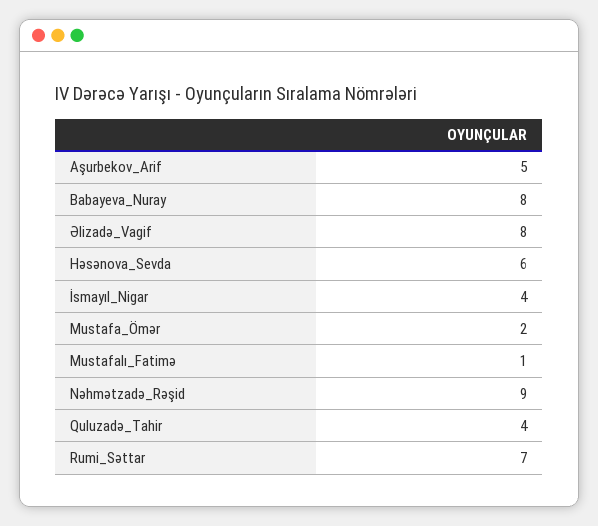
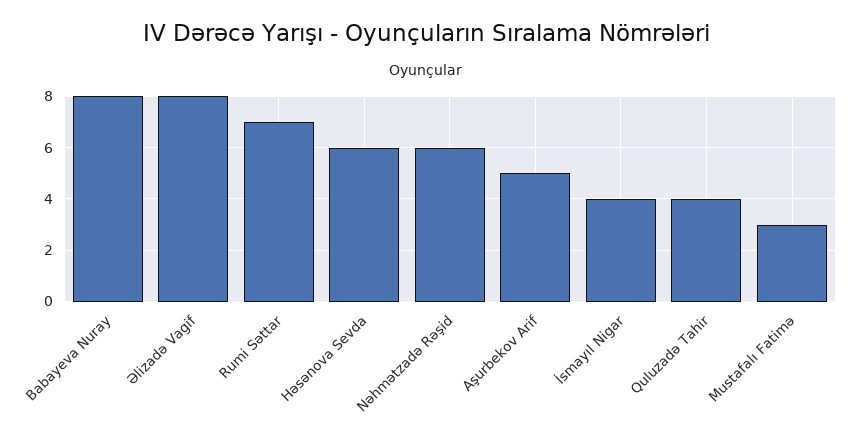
Mustafa_Ömər: 2 -> none
Mustafalı_Fatimə: 1 -> 3
Nəhmətzadə_Rəşid: 9 -> 6

